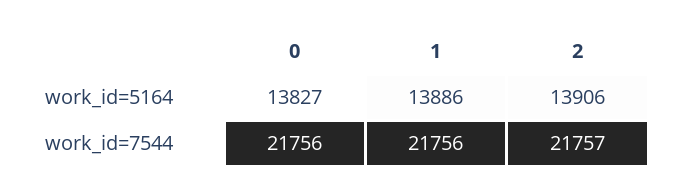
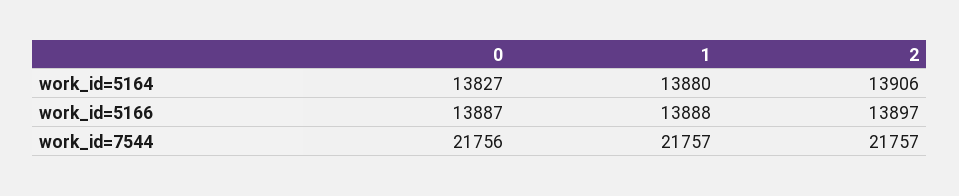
1, work_id=5164: 13886 -> 13880
1, work_id=7544: 21756 -> 21757
0, work_id=5166: none -> 13887
1, work_id=5166: none -> 13888
2, work_id=5166: none -> 13897

